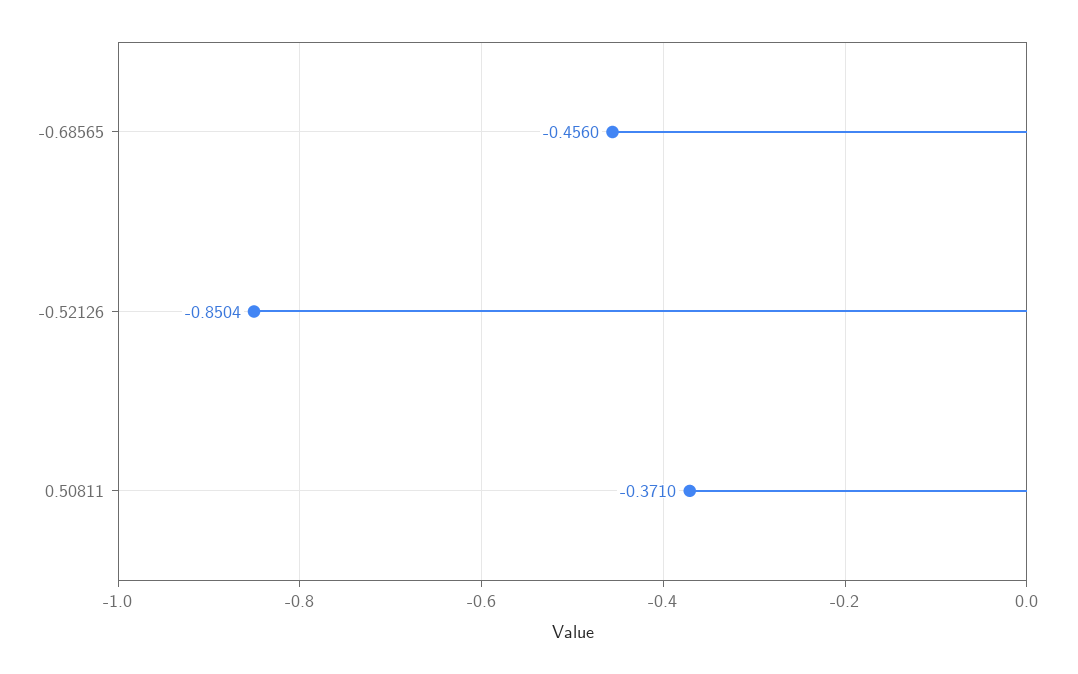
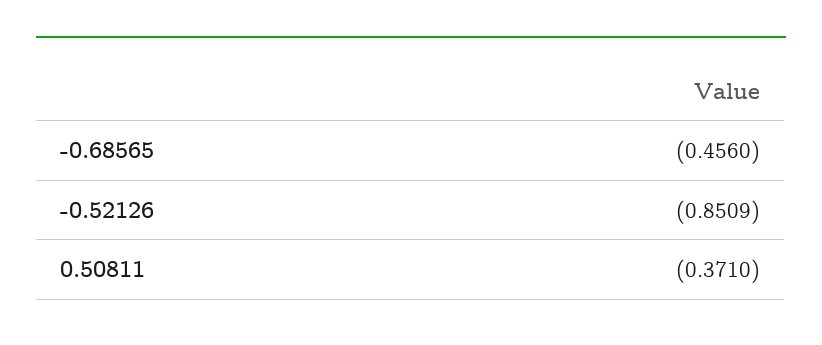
-0.52126: -0.8504 -> -0.8509

